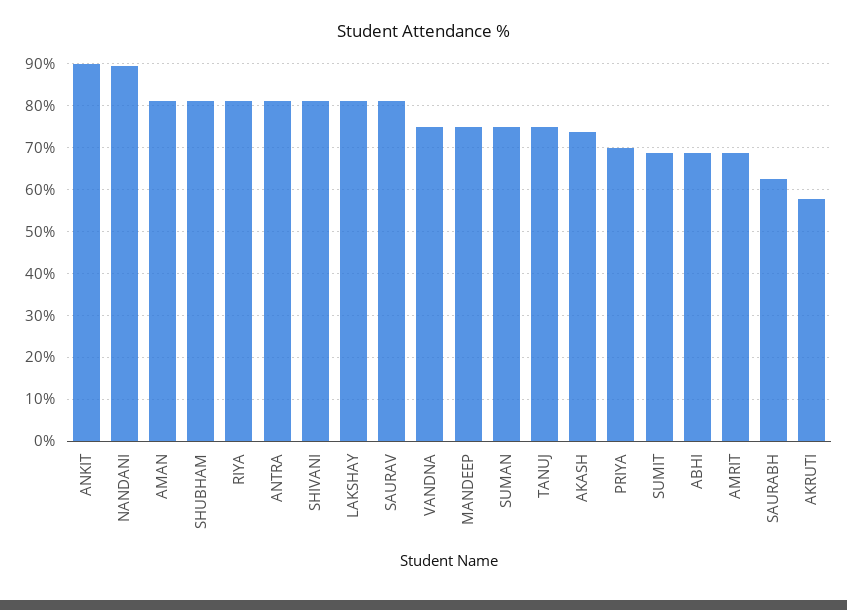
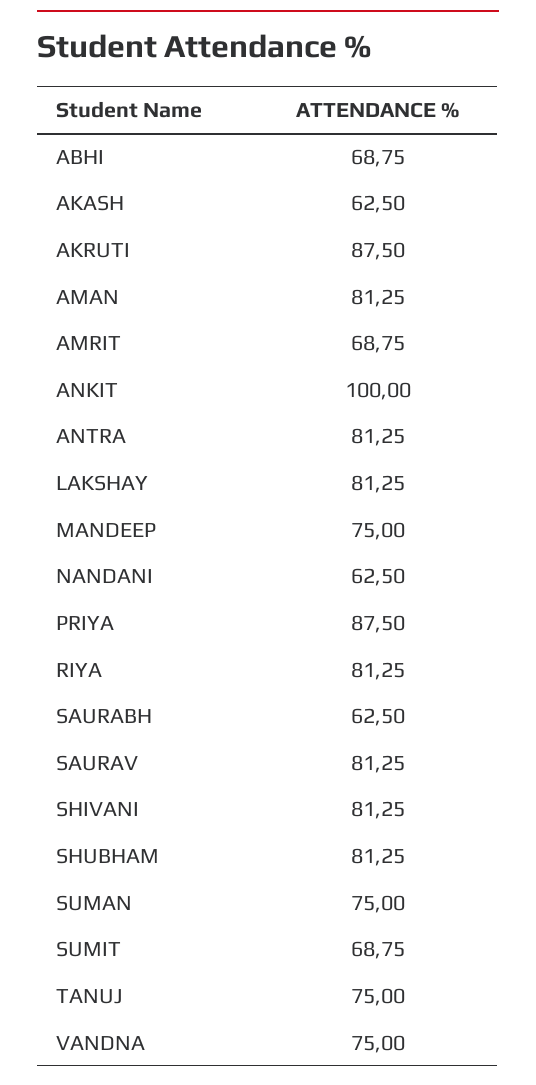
ANKIT: 90 -> 100
NANDANI: 90 -> 62.5
AKASH: 74 -> 62.5
PRIYA: 70 -> 87.5
AKRUTI: 58 -> 87.5

